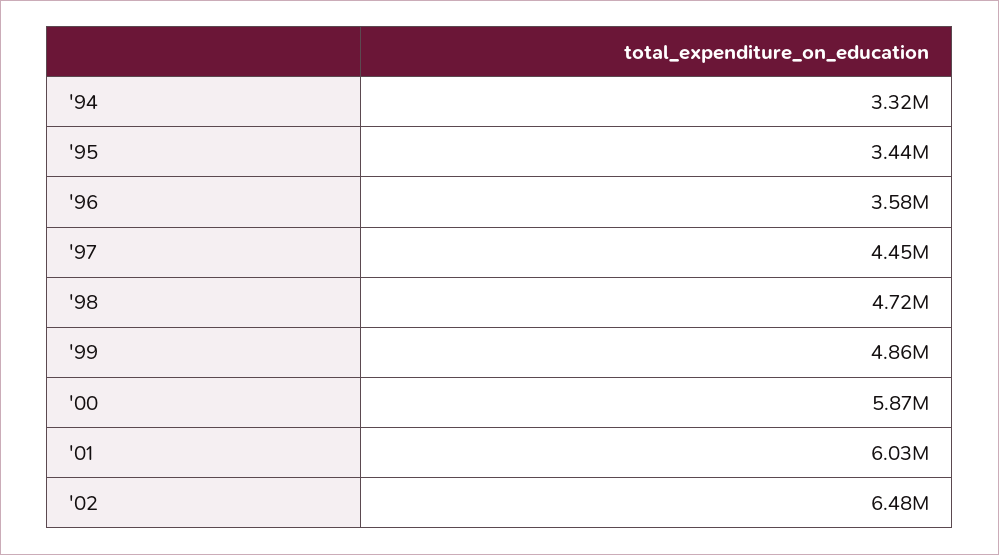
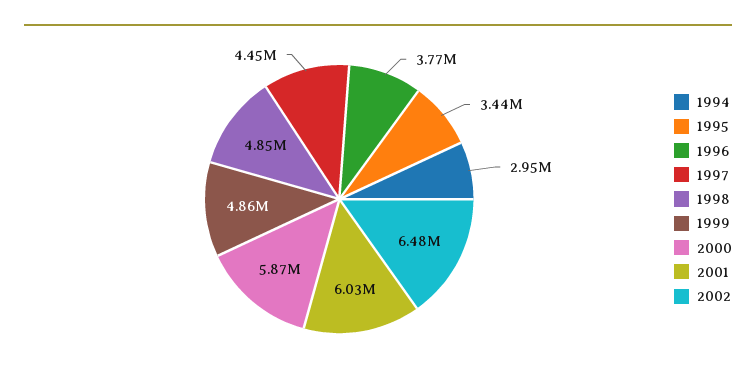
'94: 3320000 -> 2950000
'96: 3580000 -> 3770000
'98: 4720000 -> 4850000

